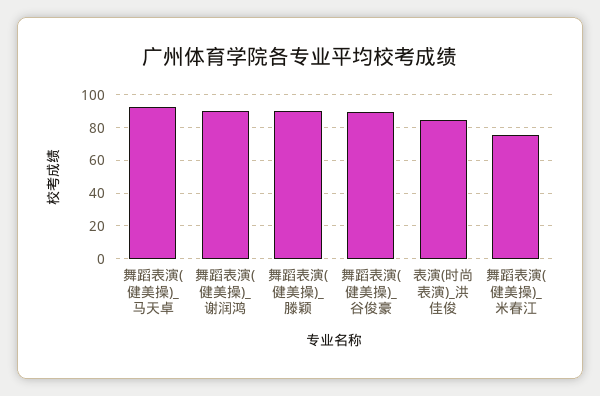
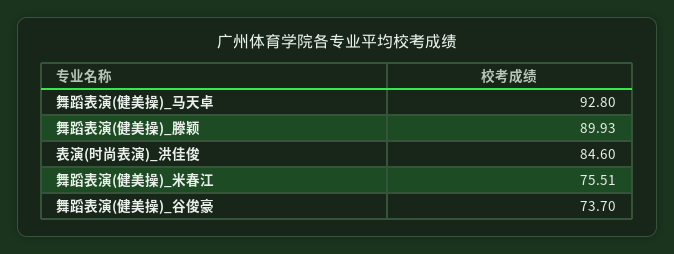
舞蹈表演(健美操)_谢润鸿: 90 -> none
舞蹈表演(健美操)_谷俊豪: 90 -> 73.7

